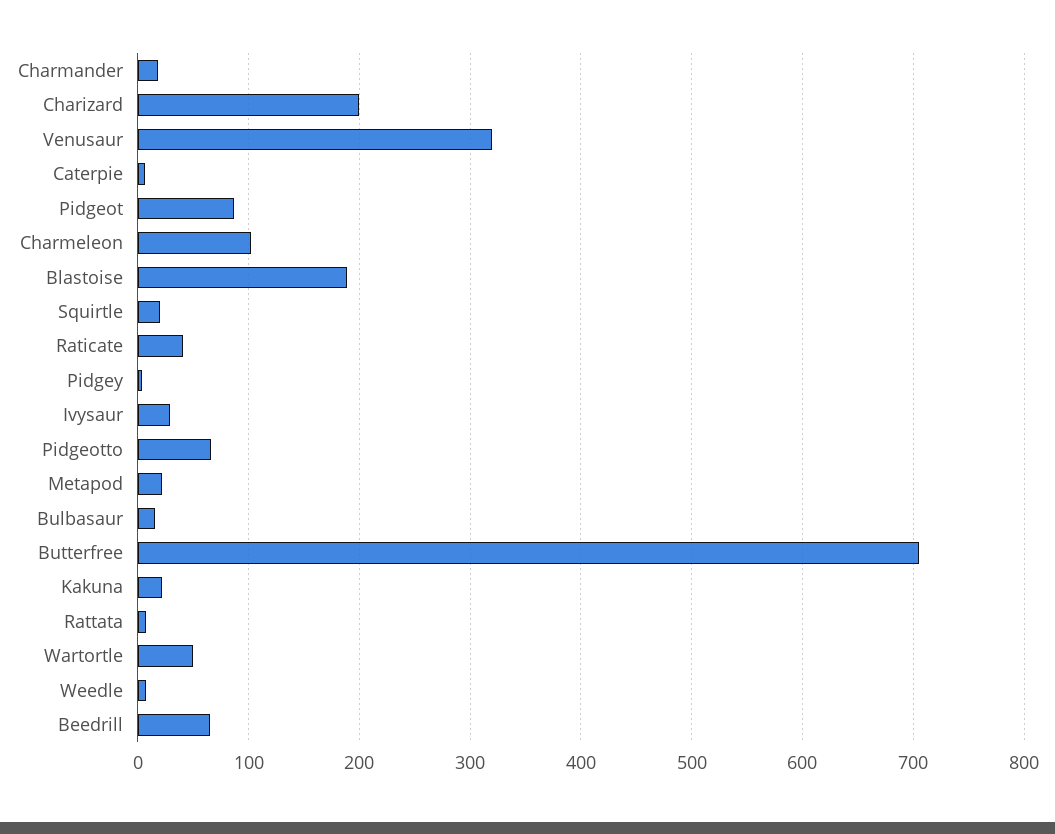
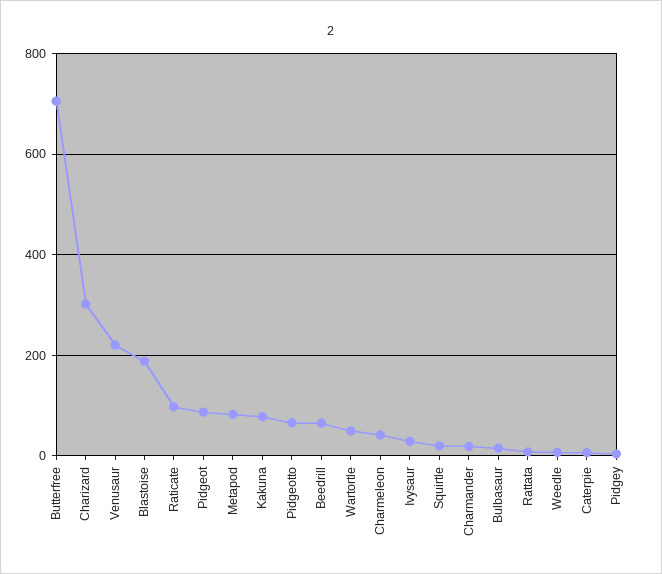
Charizard: 200 -> 300
Venusaur: 320 -> 220
Charmeleon: 100 -> 40
Raticate: 40 -> 100
Metapod: 20 -> 80
Kakuna: 20 -> 80

